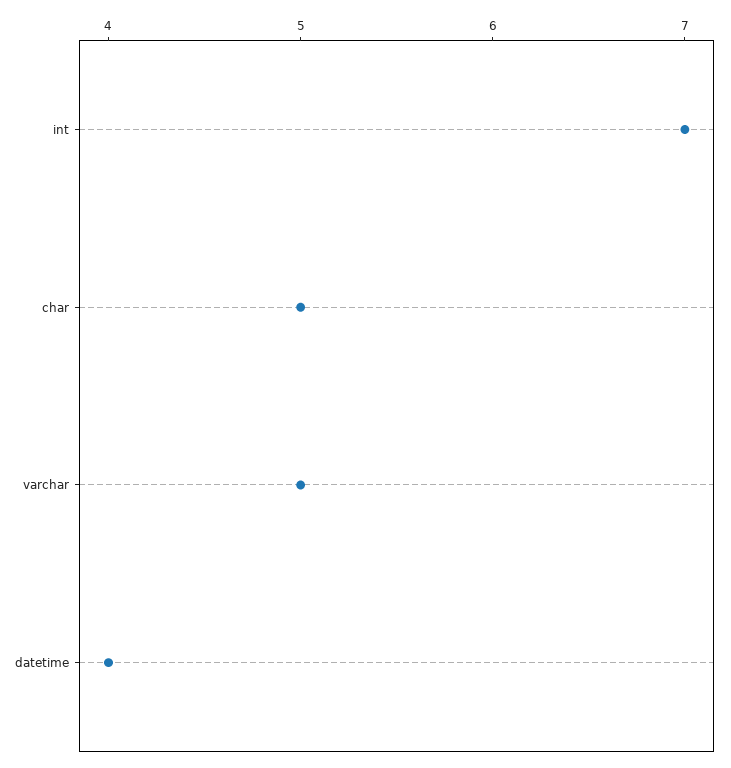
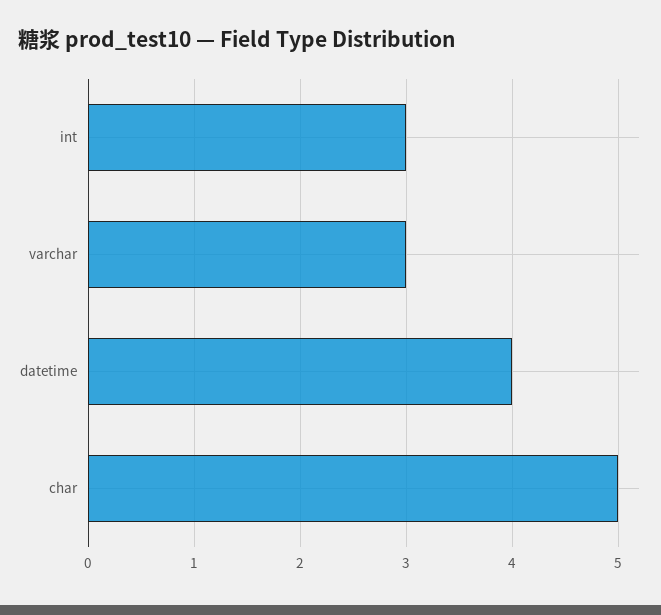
int: 7 -> 3
varchar: 5 -> 3

